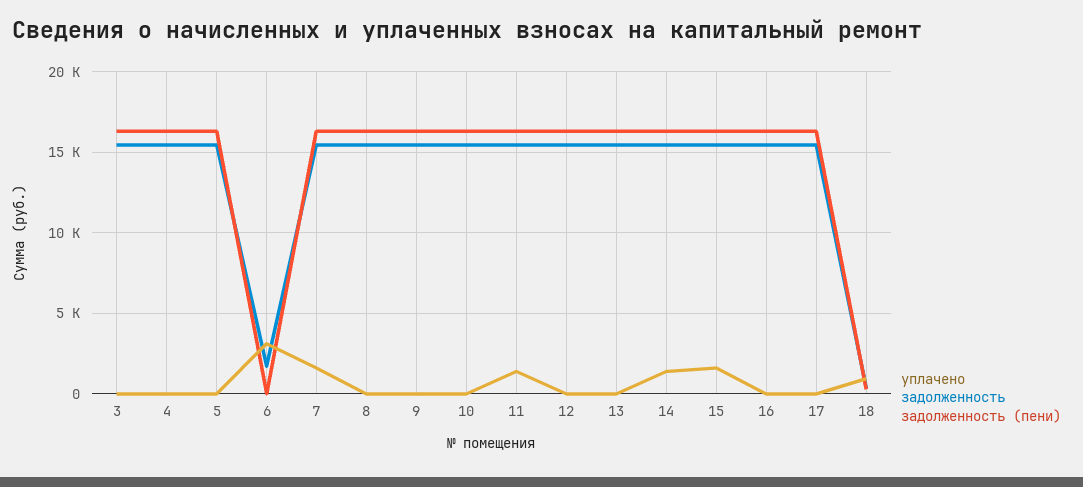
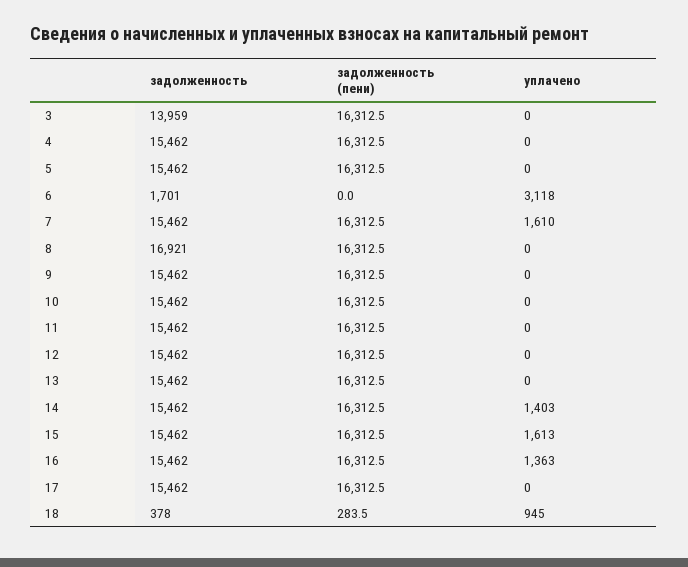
задолженность, 3: 15500 -> 13959
задолженность, 8: 15500 -> 16921
уплачено, 11: 1500 -> 0
уплачено, 16: 0 -> 1363

